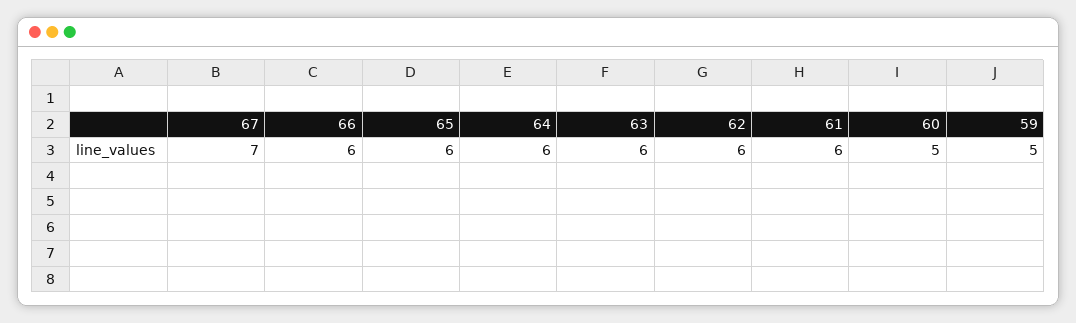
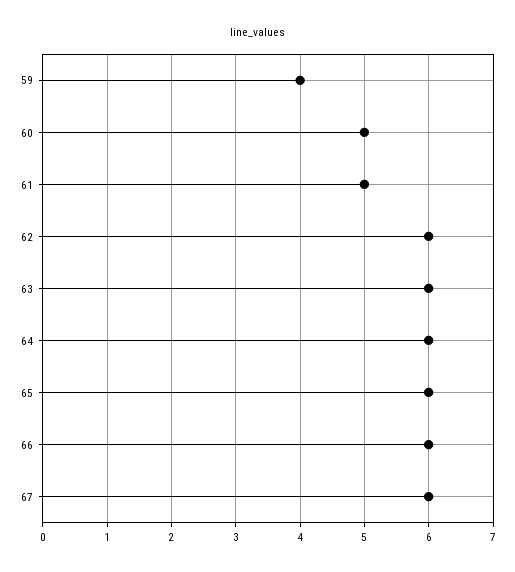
67: 7 -> 6
61: 6 -> 5
59: 5 -> 4

